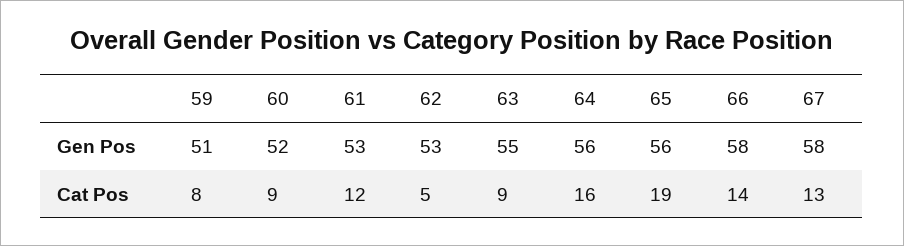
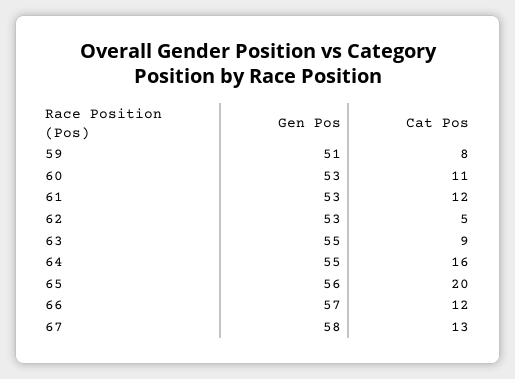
60, Gen Pos: 52 -> 53
64, Gen Pos: 56 -> 55
66, Gen Pos: 58 -> 57
60, Cat Pos: 9 -> 11
65, Cat Pos: 19 -> 20
66, Cat Pos: 14 -> 12

